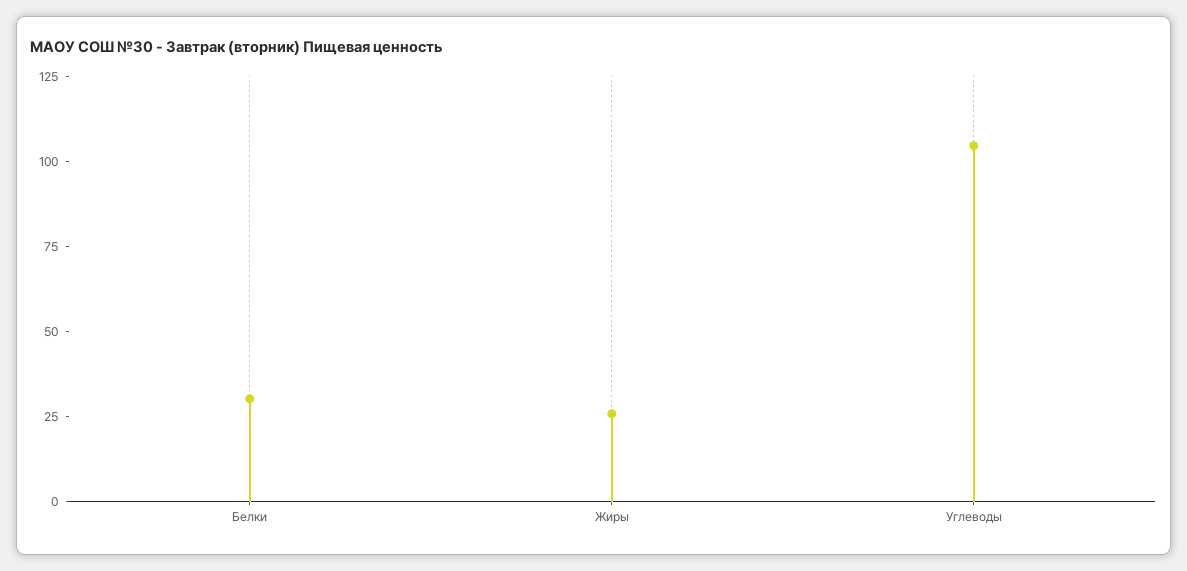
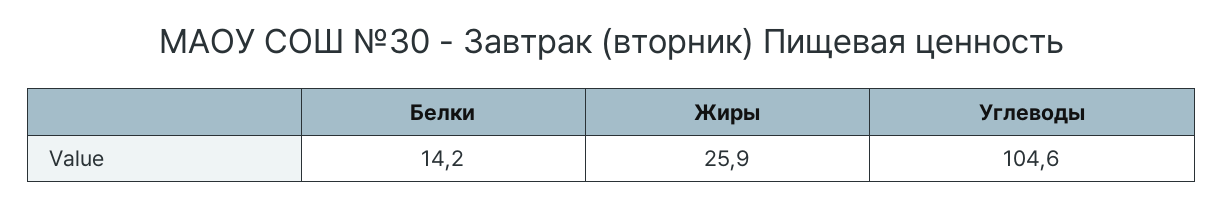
Белки: 30 -> 14.2

